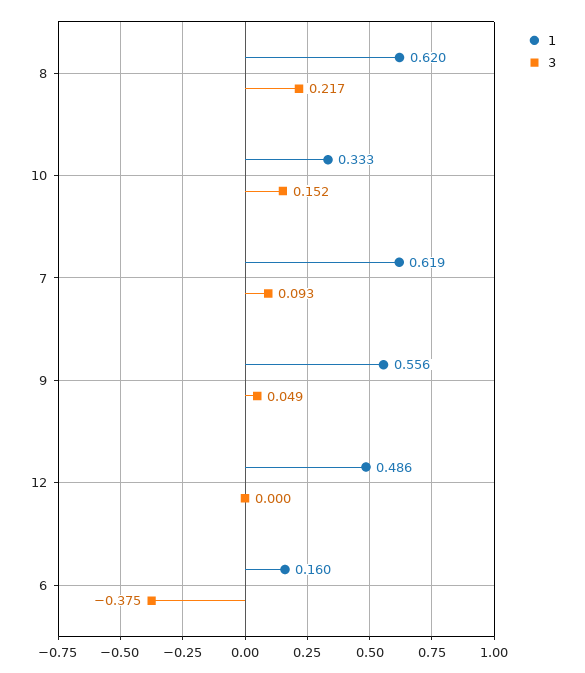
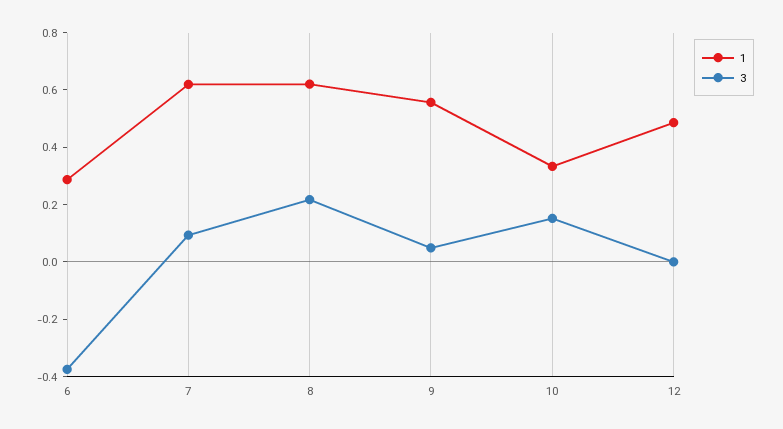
1, 6: 0.16 -> 0.3

